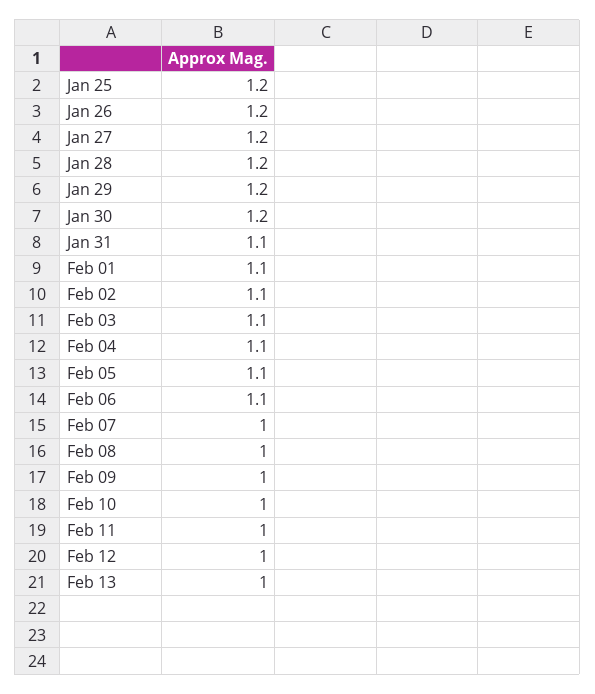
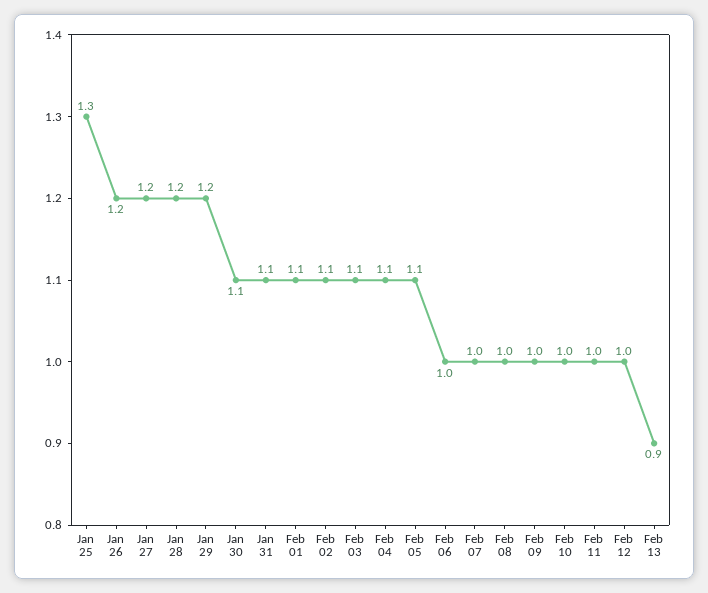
Jan 25: 1.2 -> 1.3
Jan 30: 1.2 -> 1.1
Feb 06: 1.1 -> 1
Feb 13: 1 -> 0.9

